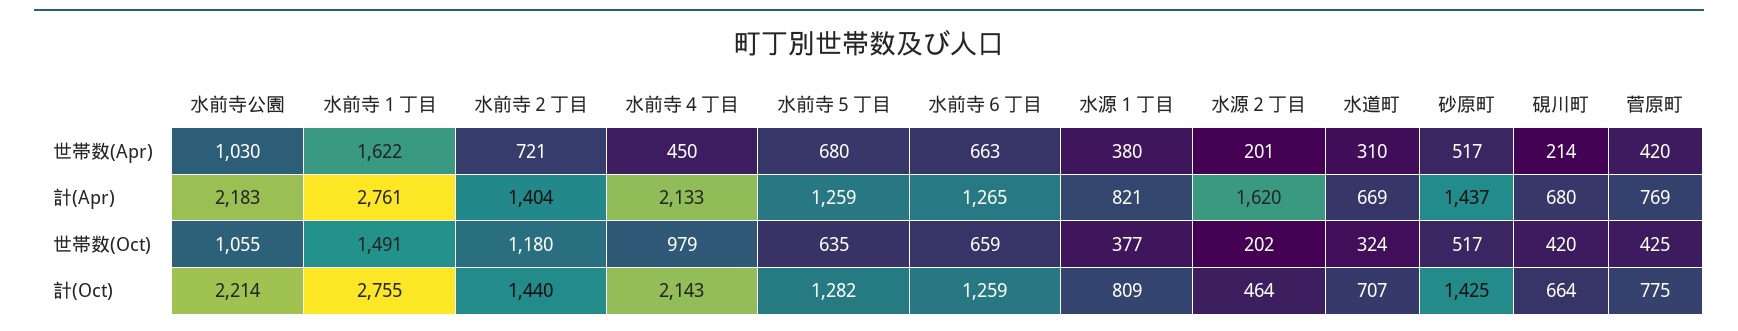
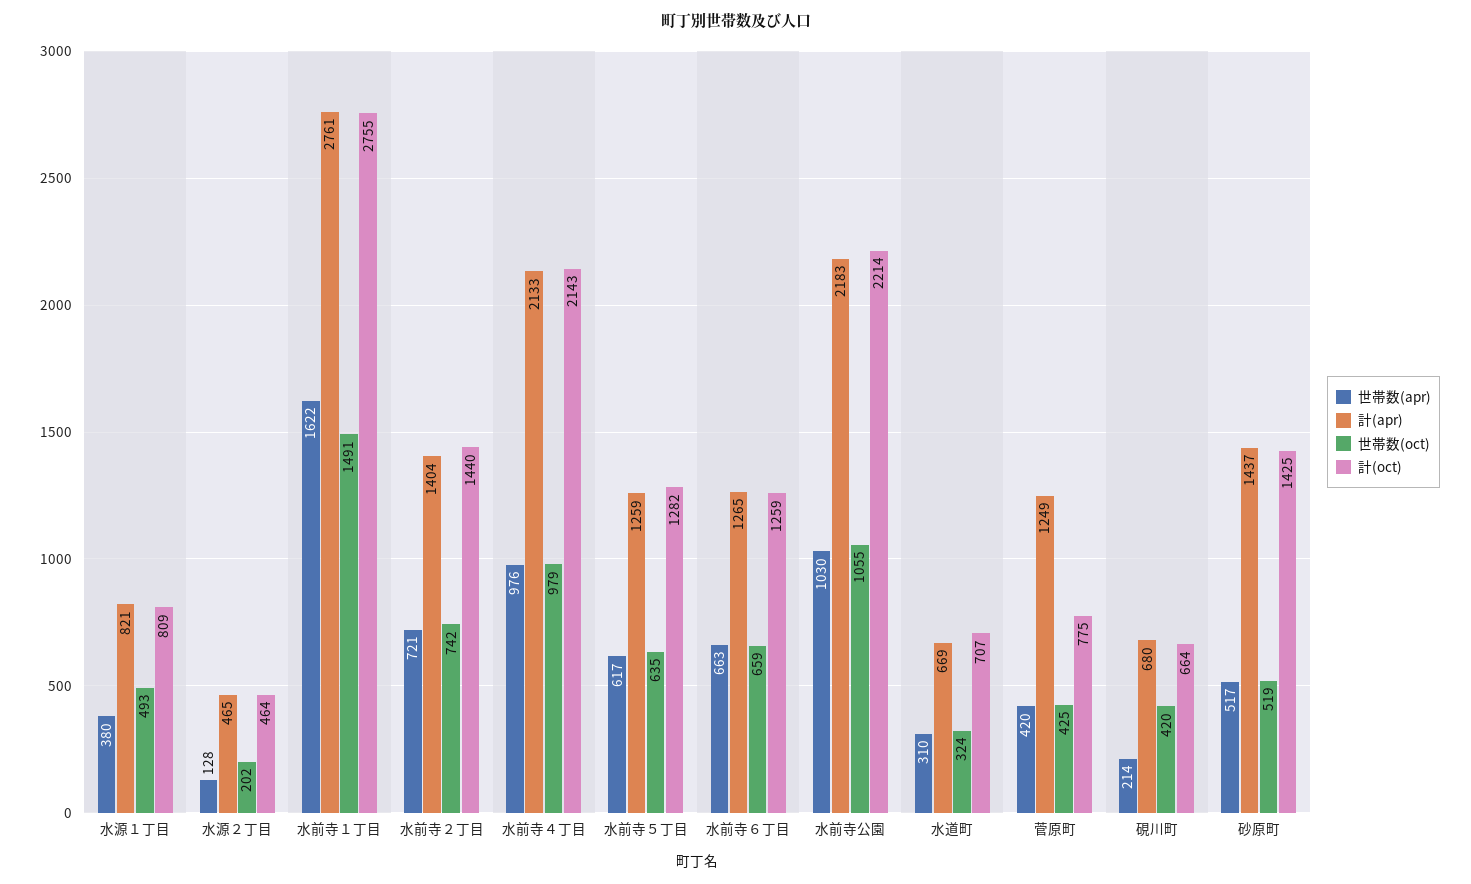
世帯数(Apr), 水前寺４丁目: 450 -> 976
世帯数(Apr), 水前寺５丁目: 680 -> 617
世帯数(Apr), 水源２丁目: 201 -> 128
計(Apr), 水源２丁目: 1620 -> 465
計(Apr), 菅原町: 769 -> 1249
世帯数(Oct), 水前寺２丁目: 1180 -> 742
世帯数(Oct), 水源１丁目: 377 -> 493
世帯数(Oct), 砂原町: 517 -> 519

